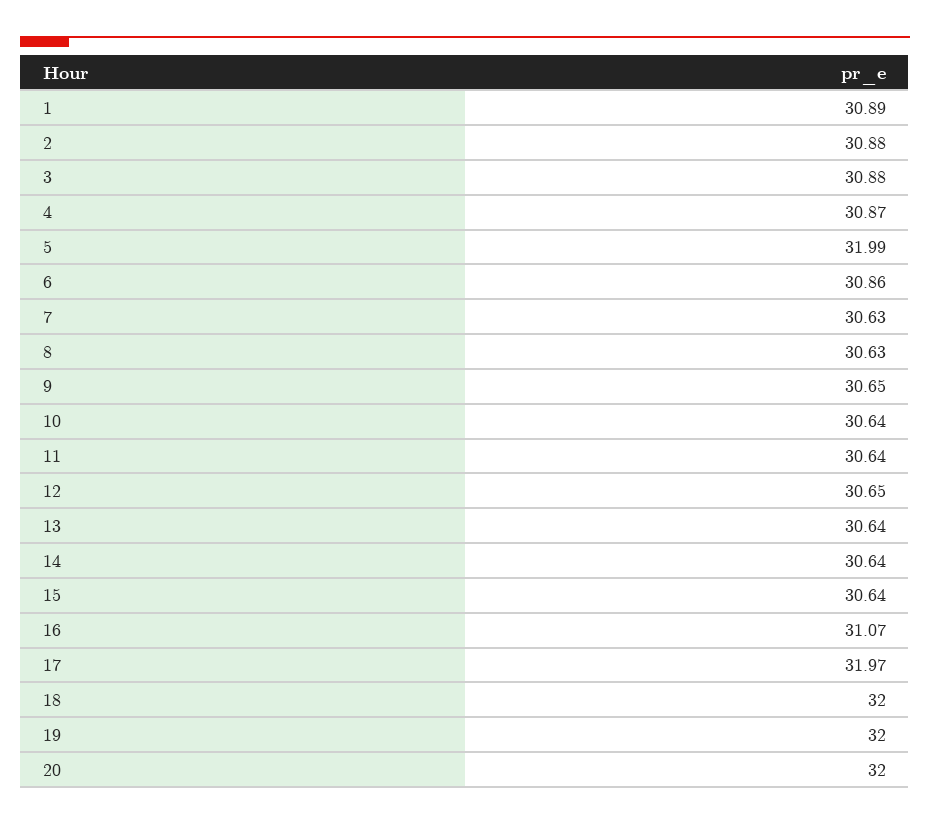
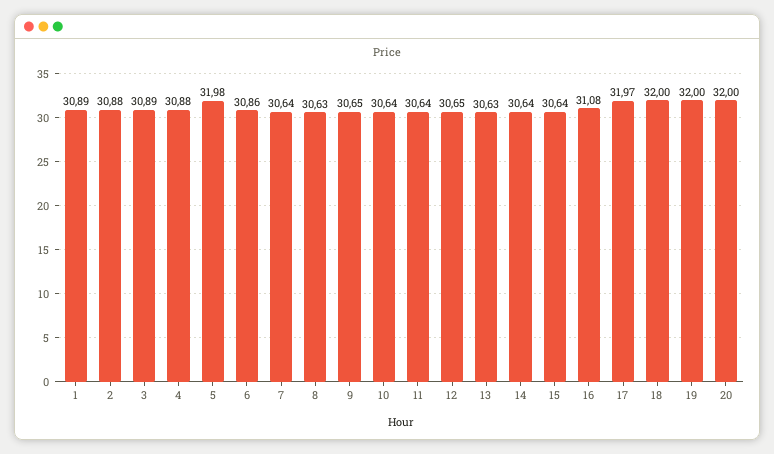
3: 30.88 -> 30.89
4: 30.87 -> 30.88
5: 31.99 -> 31.98
7: 30.63 -> 30.64
13: 30.64 -> 30.63
16: 31.07 -> 31.08

